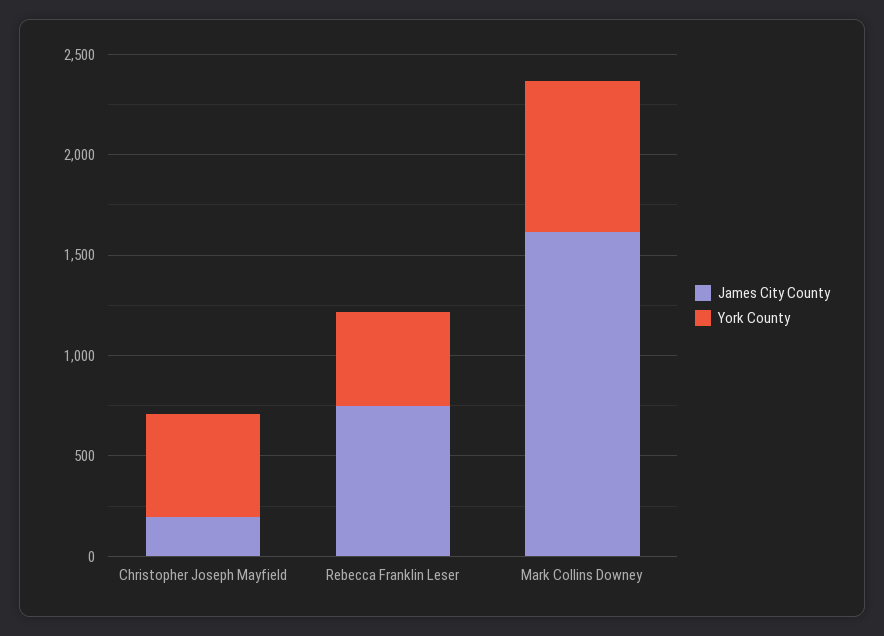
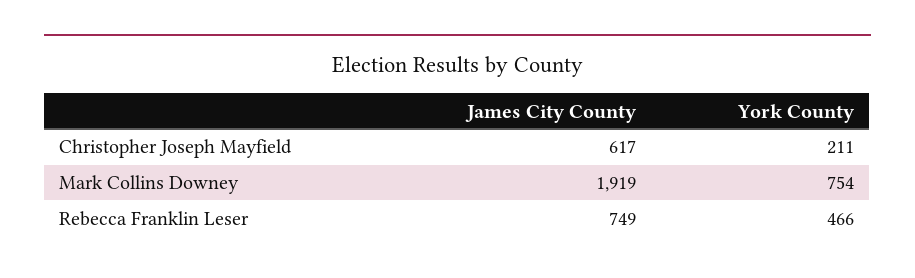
James City County, Christopher Joseph Mayfield: 200 -> 617
York County, Christopher Joseph Mayfield: 500 -> 211
James City County, Mark Collins Downey: 1600 -> 1919

